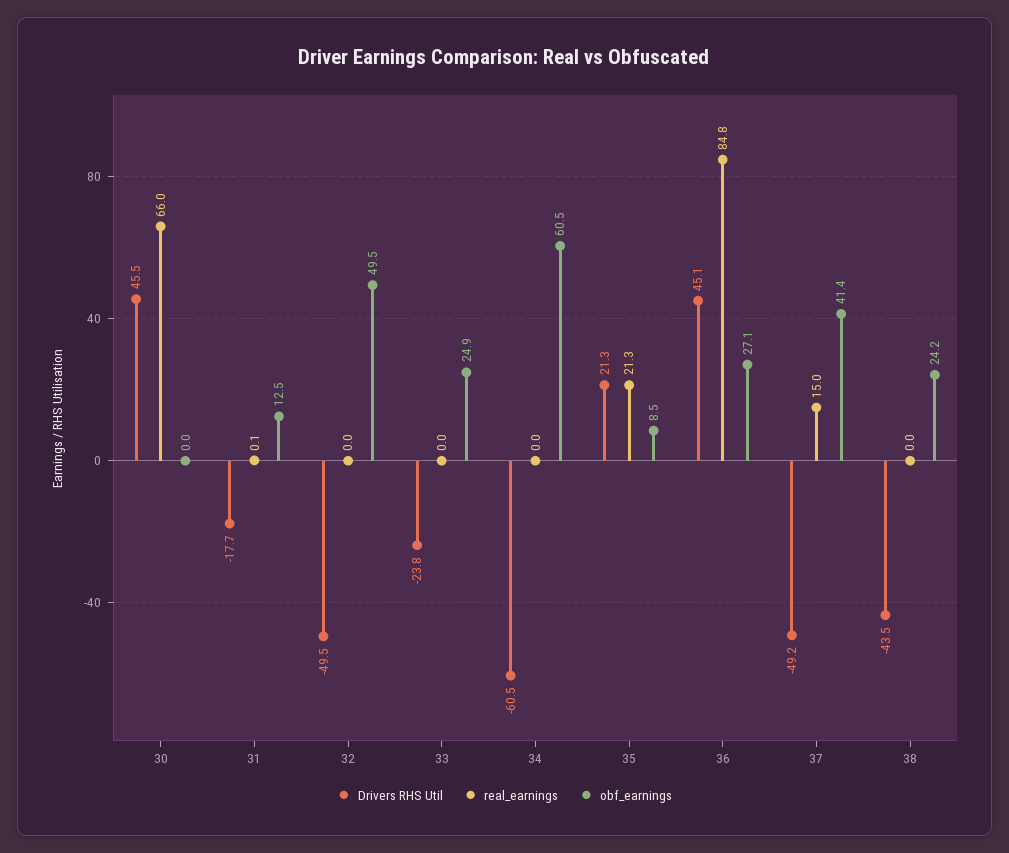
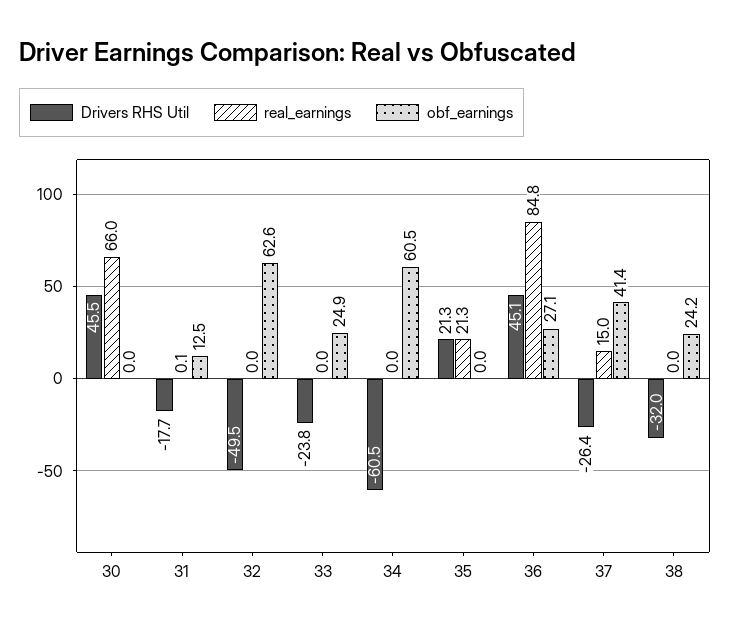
obf_earnings, 32: 49.5 -> 62.6
obf_earnings, 35: 8.5 -> 0
Drivers RHS Util, 37: -49.2 -> -26.4
Drivers RHS Util, 38: -43.5 -> -32

